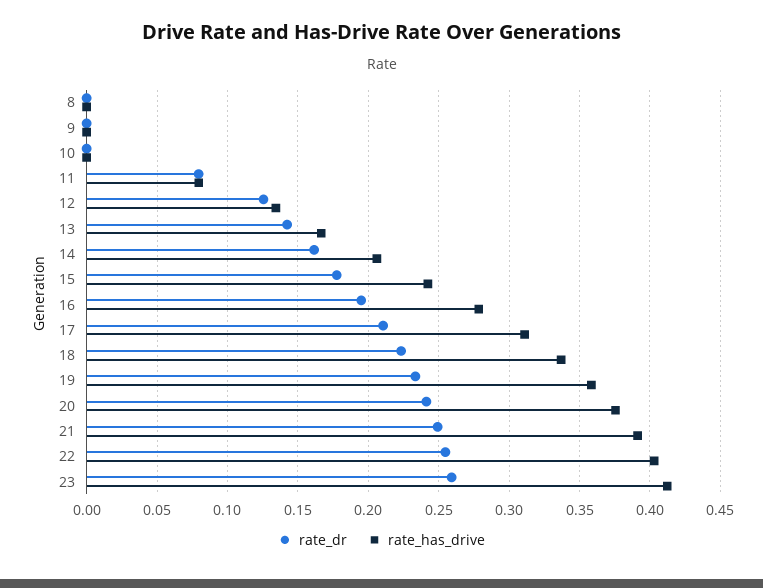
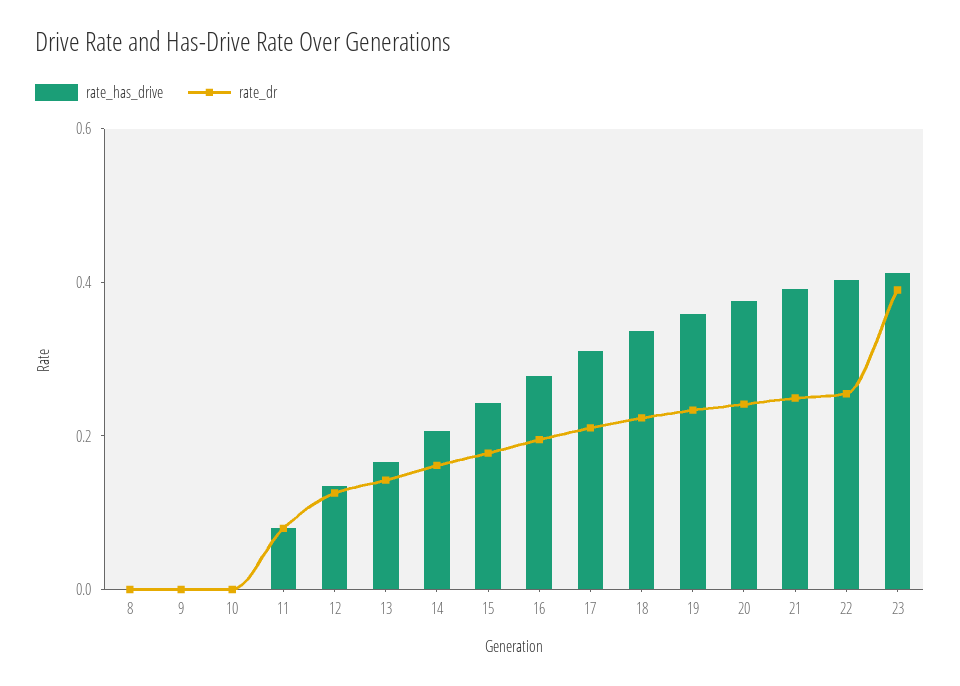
rate_dr, 23: 0.26 -> 0.4

